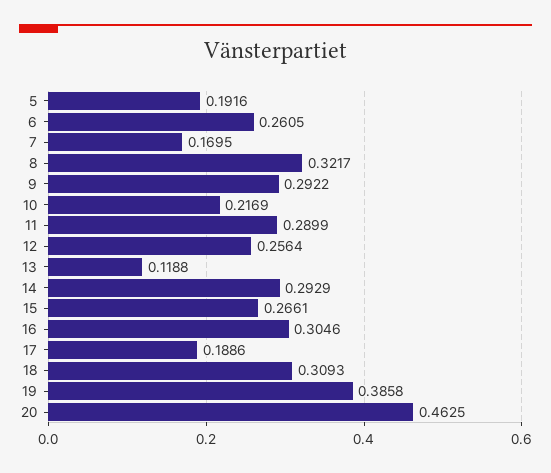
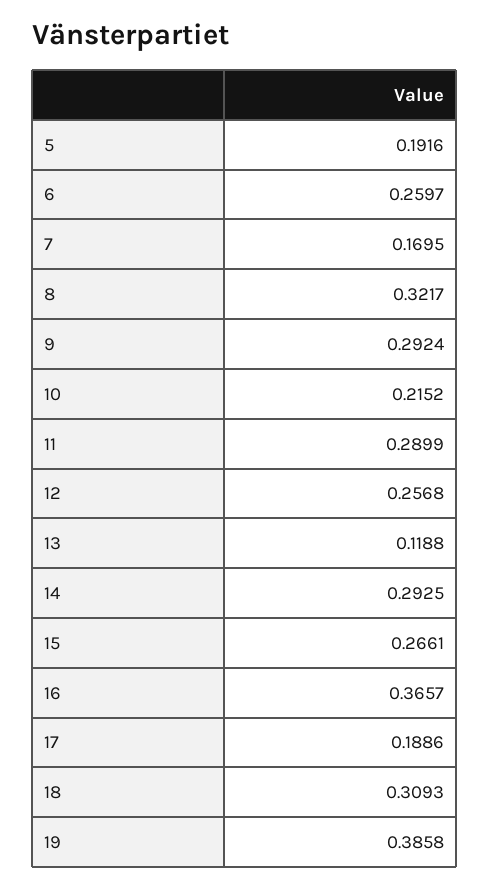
6: 0.2605 -> 0.2597
9: 0.2922 -> 0.2924
10: 0.2169 -> 0.2152
12: 0.2564 -> 0.2568
14: 0.2929 -> 0.2925
16: 0.3046 -> 0.3657
20: 0.4625 -> none

